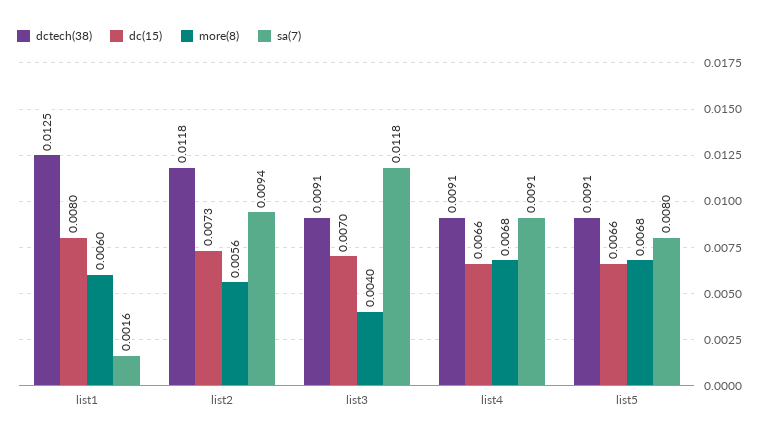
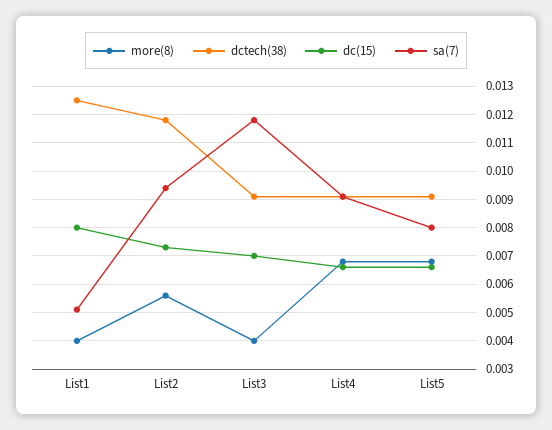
more(8), list1: 0.006 -> 0.004
sa(7), list1: 0.0016 -> 0.005

